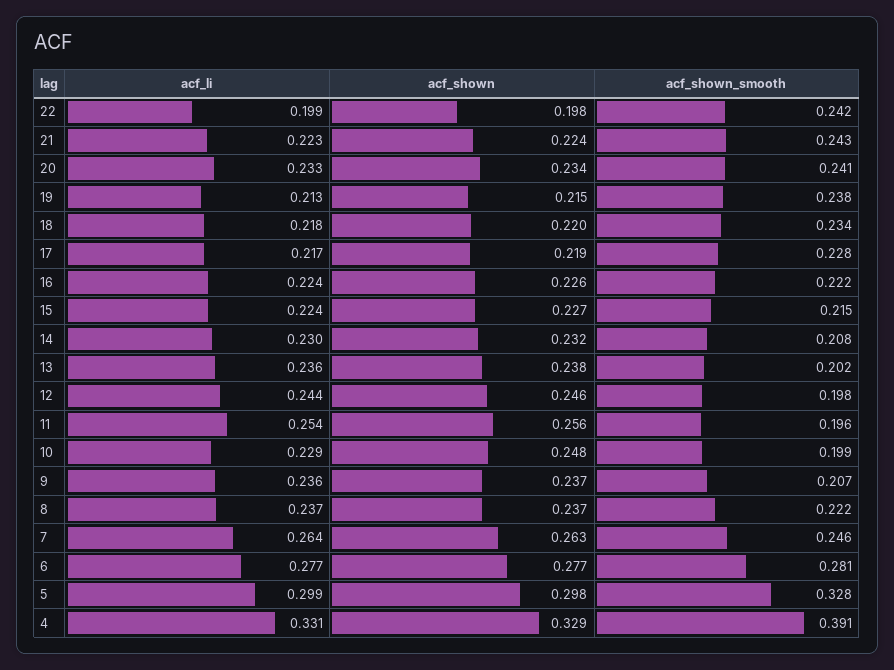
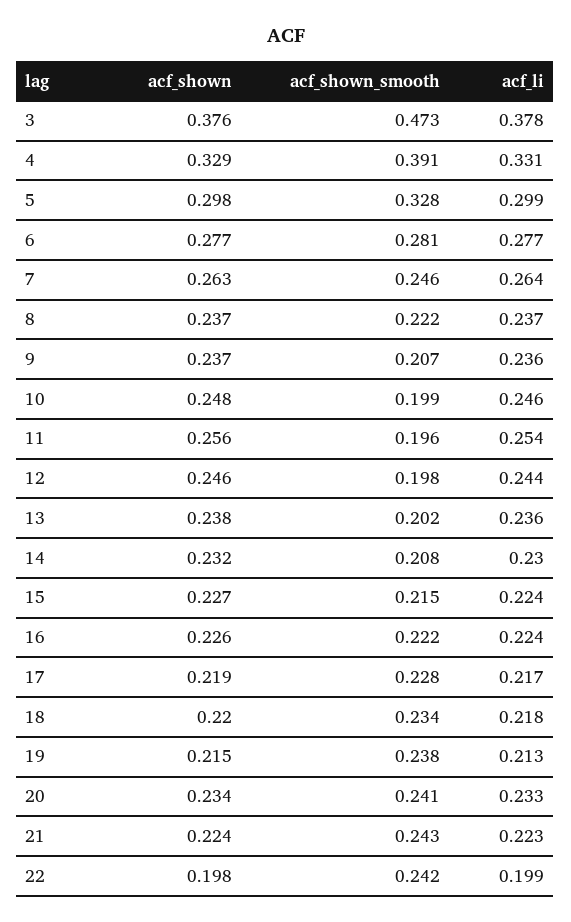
acf_li, 10: 0.229 -> 0.246
acf_shown, 3: none -> 0.376
acf_shown_smooth, 3: none -> 0.473
acf_li, 3: none -> 0.378

